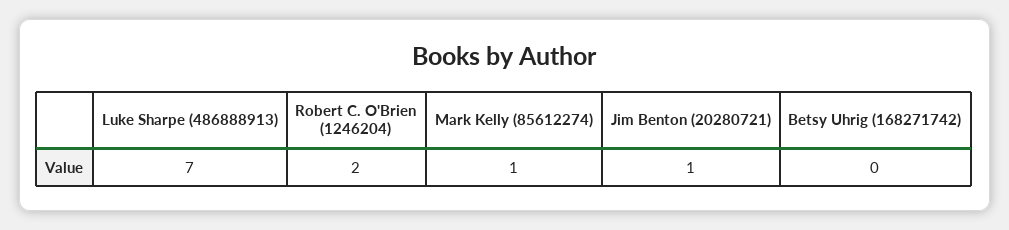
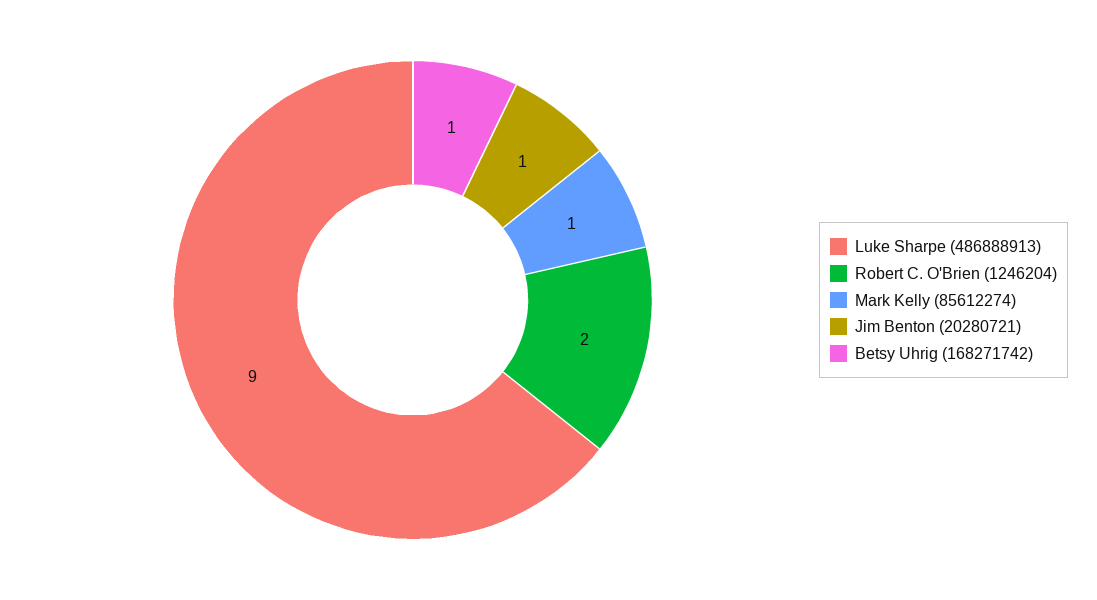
Luke Sharpe (486888913): 7 -> 9
Betsy Uhrig (168271742): 0 -> 1

